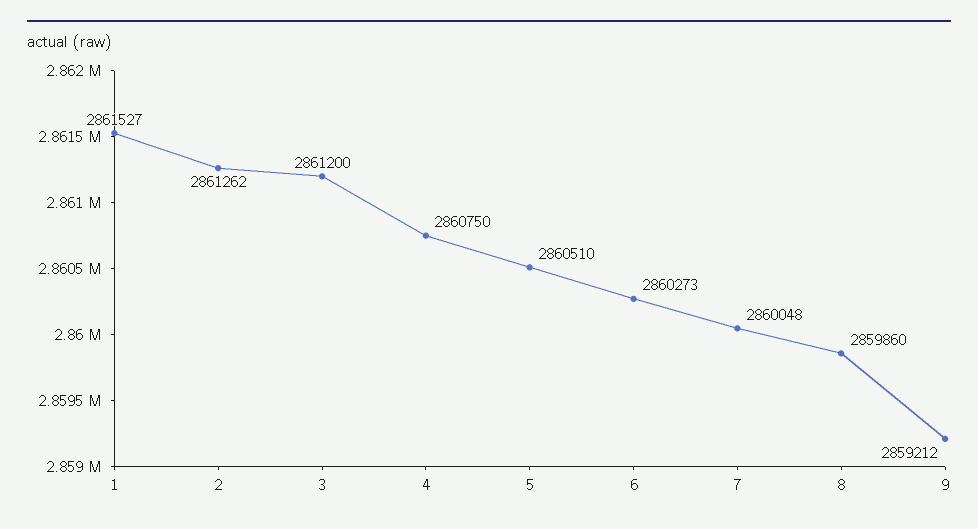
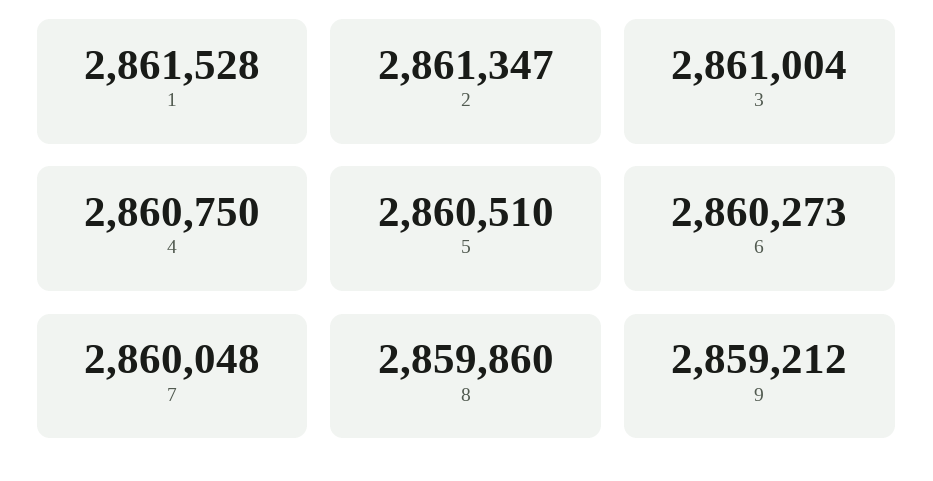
1: 2861527 -> 2861528
2: 2861262 -> 2861347
3: 2861200 -> 2861004

